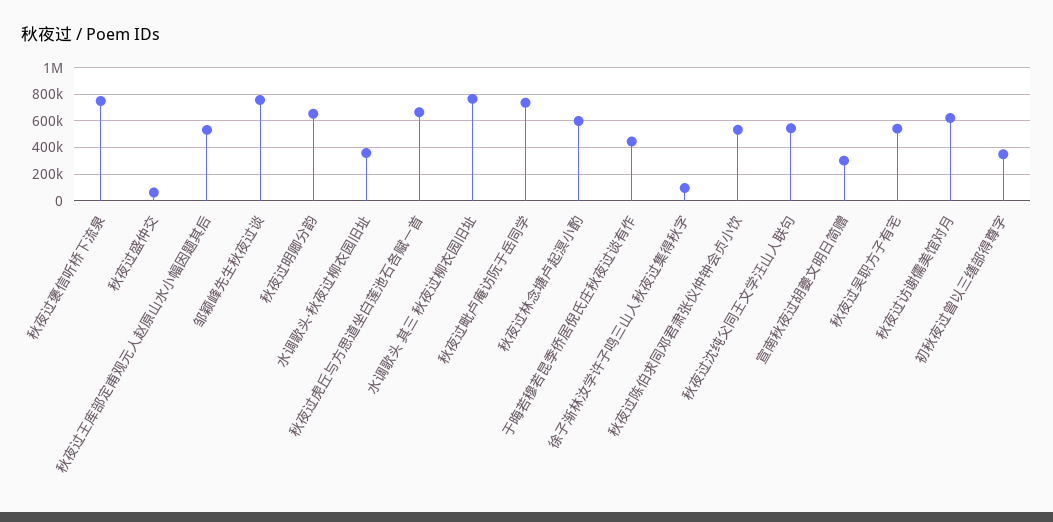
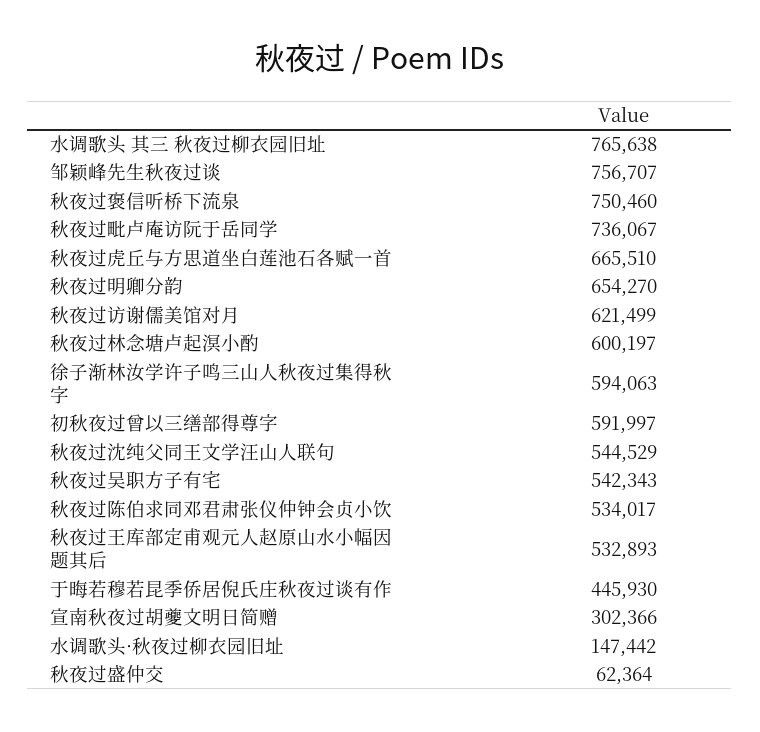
水调歌头·秋夜过柳衣园旧址: 350000 -> 147442
徐子渐林汝学许子鸣三山人秋夜过集得秋字: 100000 -> 594063
初秋夜过曾以三缮部得尊字: 350000 -> 591997

